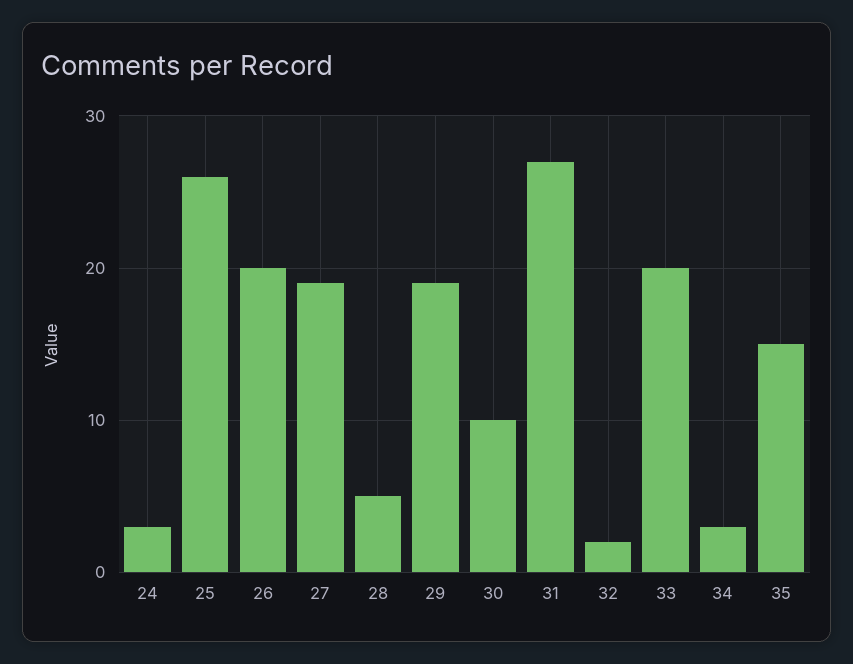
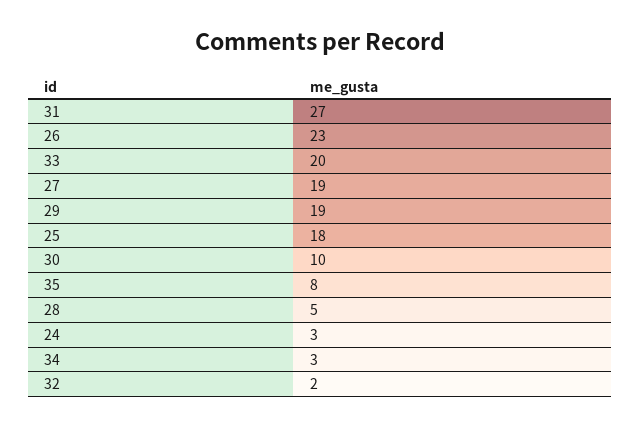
25: 26 -> 18
26: 20 -> 23
35: 15 -> 8

